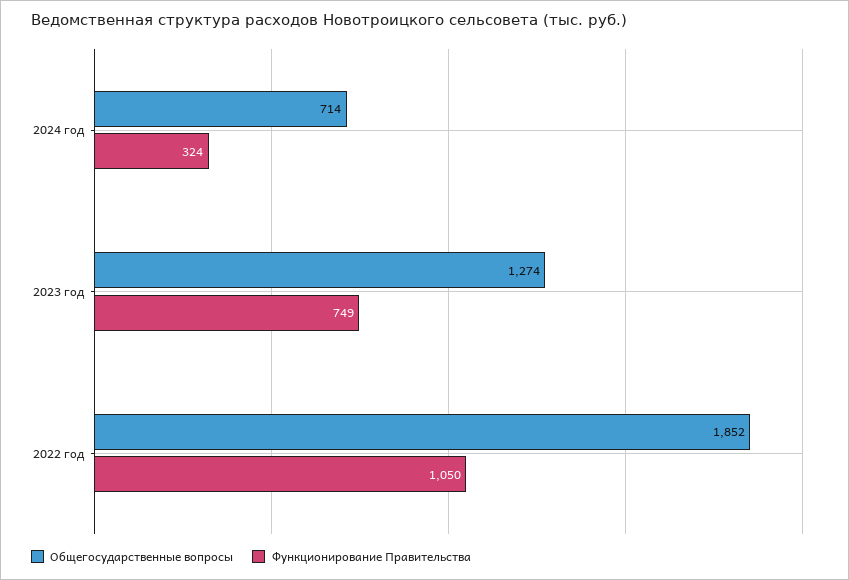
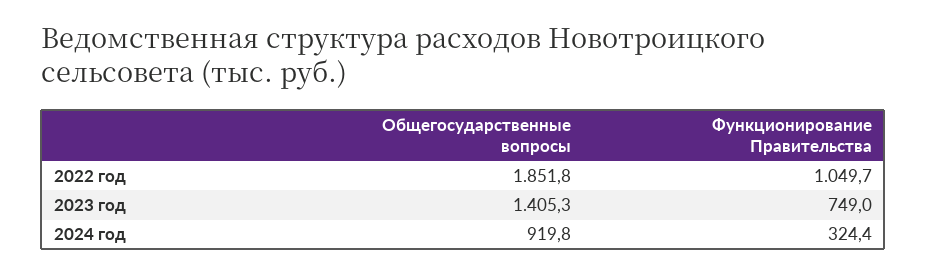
Общегосударственные вопросы, 2024 год: 714 -> 919.8
Общегосударственные вопросы, 2023 год: 1274 -> 1405.3

